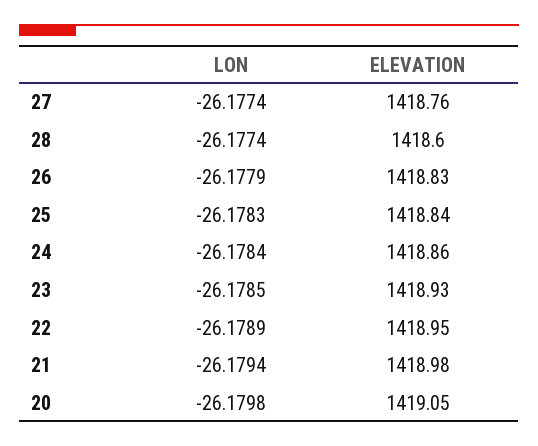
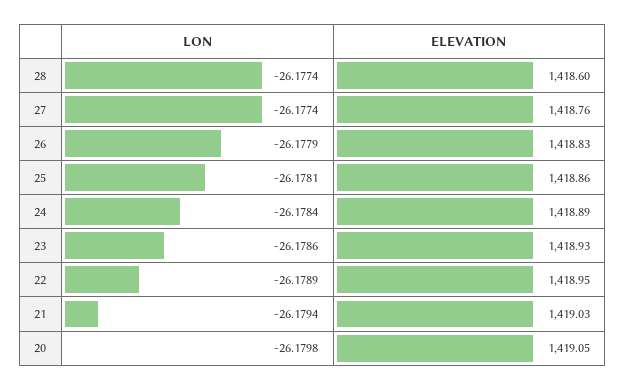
LON, 25: -26.1783 -> -26.1781
ELEVATION, 25: 1418.84 -> 1418.86
ELEVATION, 24: 1418.86 -> 1418.89
LON, 23: -26.1785 -> -26.1786
ELEVATION, 21: 1418.98 -> 1419.03

